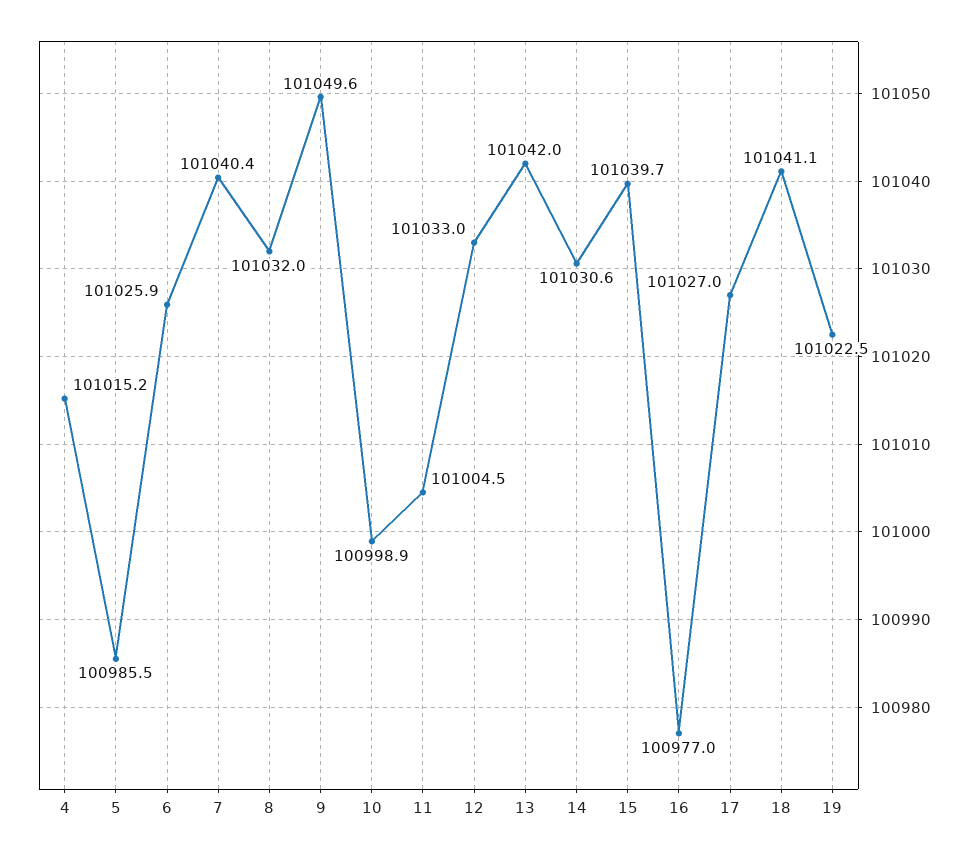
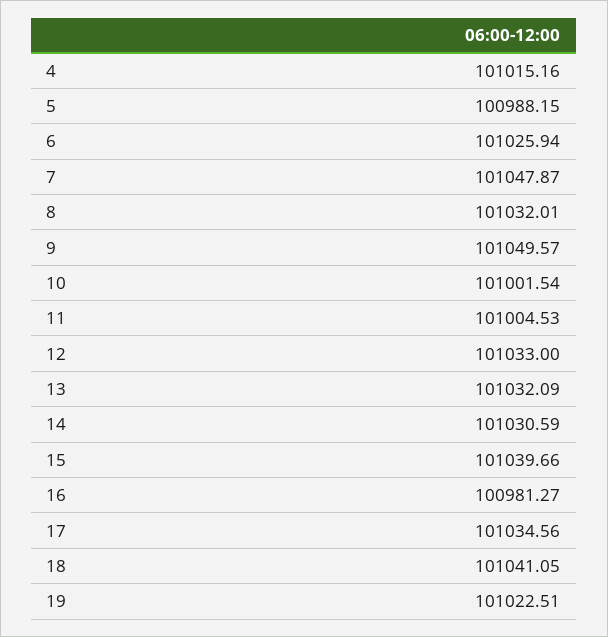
5: 100985.5 -> 100988.15
7: 101040.4 -> 101047.87
10: 100998.9 -> 101001.54
13: 101042 -> 101032.09
16: 100977 -> 100981.27
17: 101027 -> 101034.56

